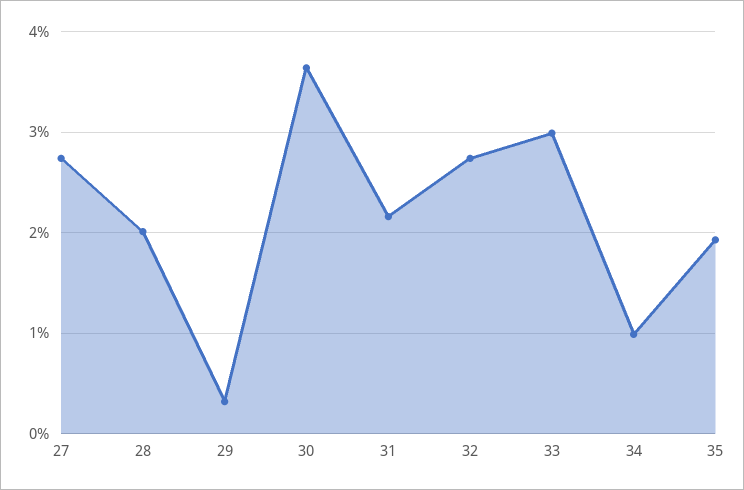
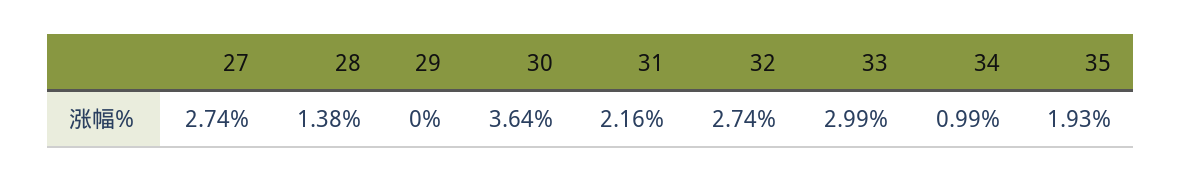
28: 2 -> 1.38
29: 0.3 -> 0

